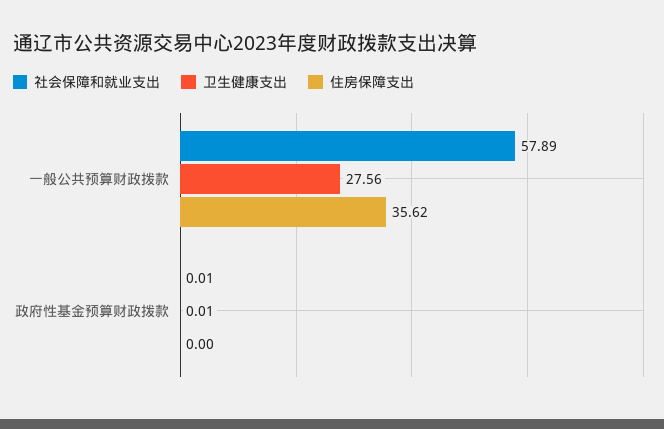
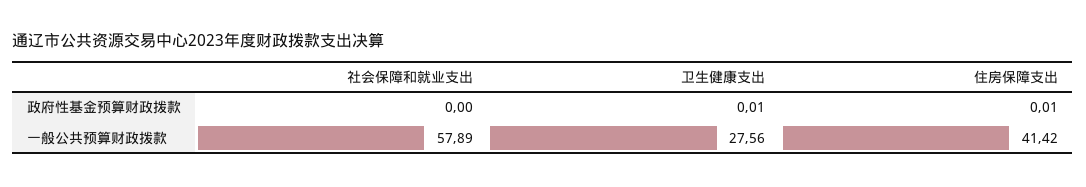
住房保障支出, 一般公共预算财政拨款: 35.62 -> 41.42
社会保障和就业支出, 政府性基金预算财政拨款: 0.01 -> 0
住房保障支出, 政府性基金预算财政拨款: 0 -> 0.01

